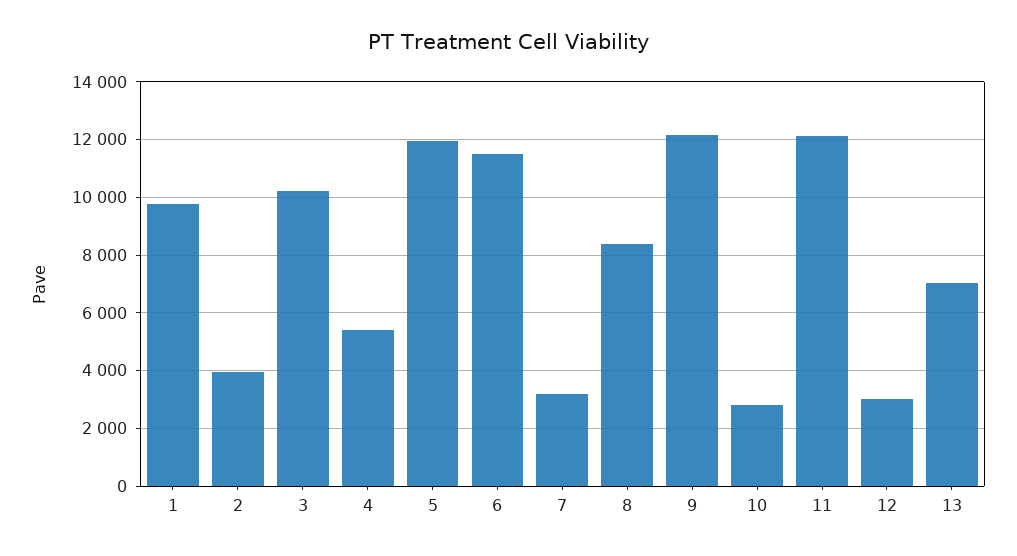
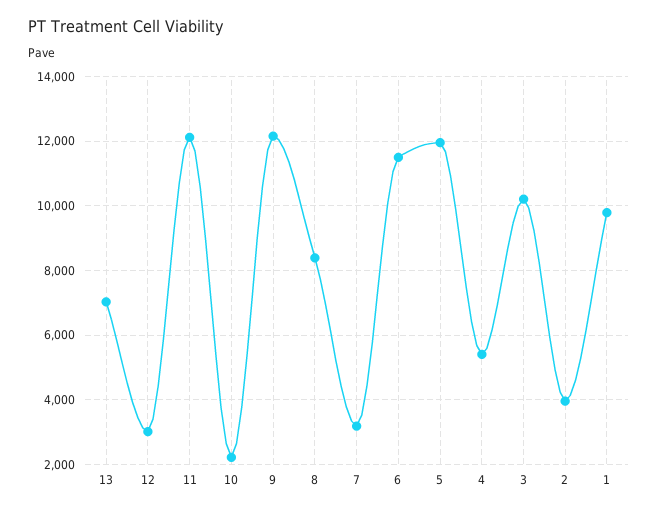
10: 2750 -> 2200

